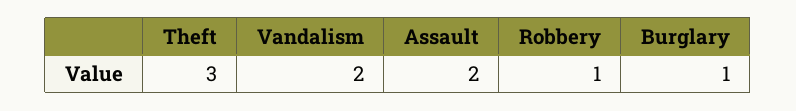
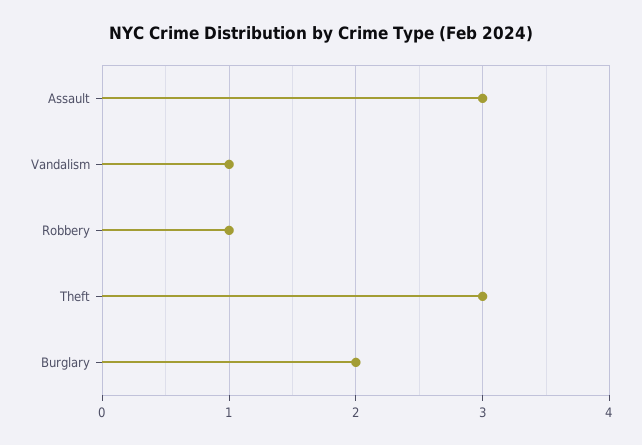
Vandalism: 2 -> 1
Assault: 2 -> 3
Burglary: 1 -> 2

